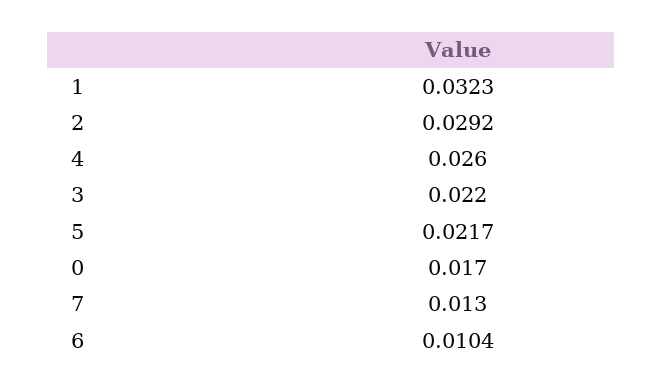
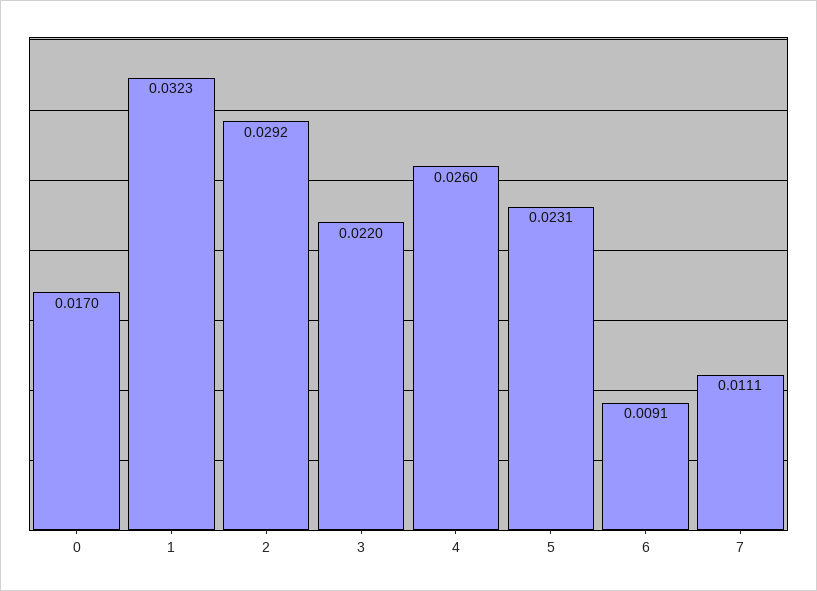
5: 0.0217 -> 0.0231
7: 0.013 -> 0.0111
6: 0.0104 -> 0.0091

